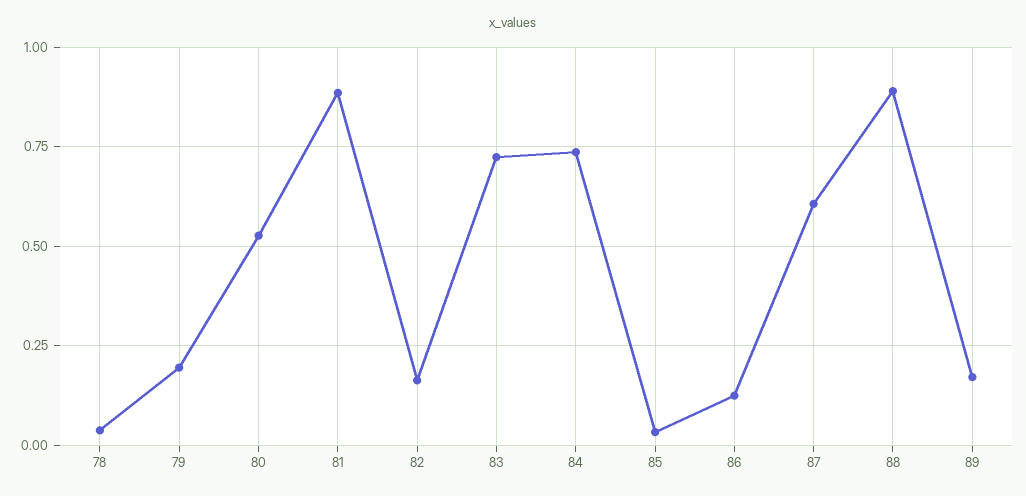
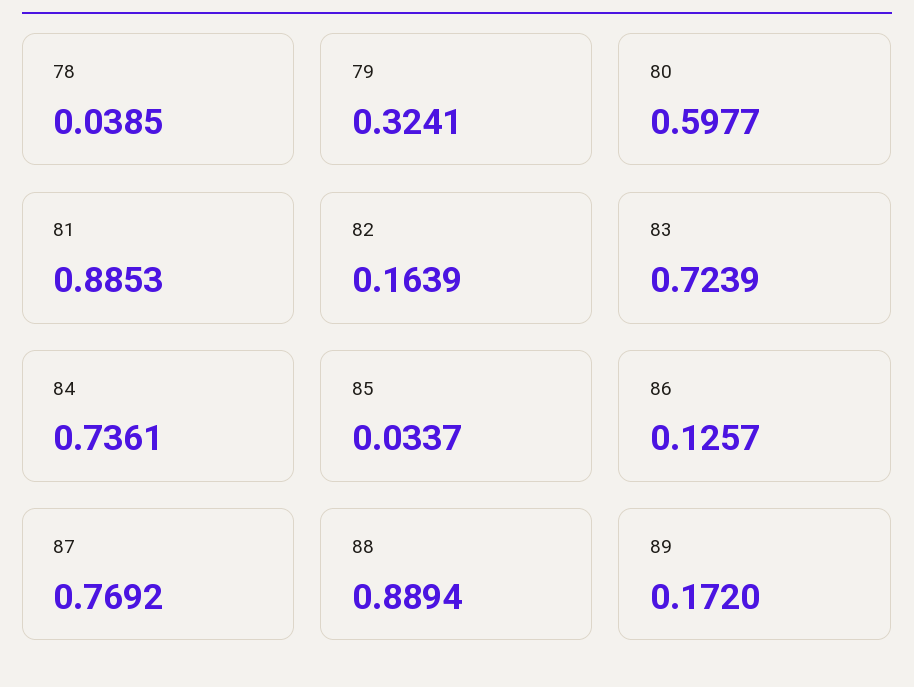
79: 0.2 -> 0.3241
80: 0.525 -> 0.5977
87: 0.6 -> 0.7692

